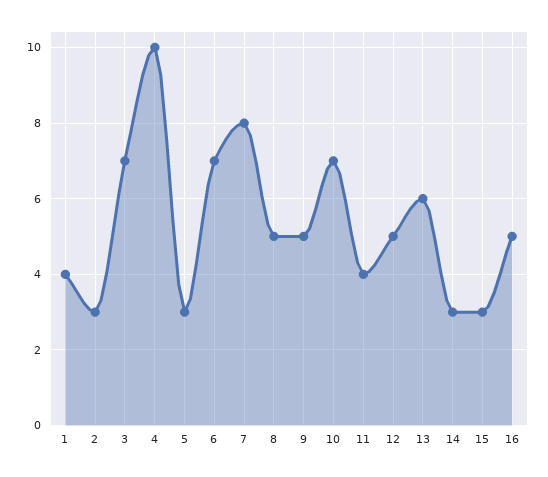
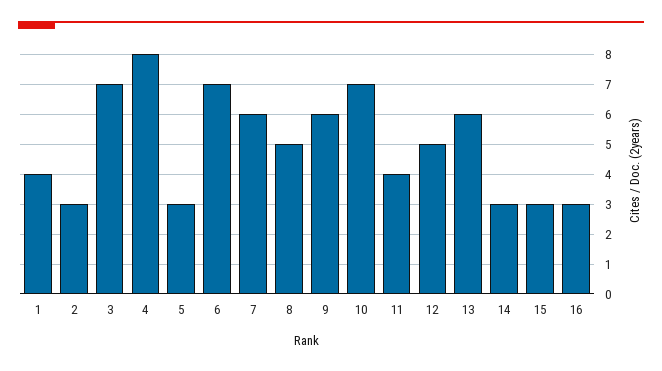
4: 10 -> 8
7: 8 -> 6
9: 5 -> 6
16: 5 -> 3

